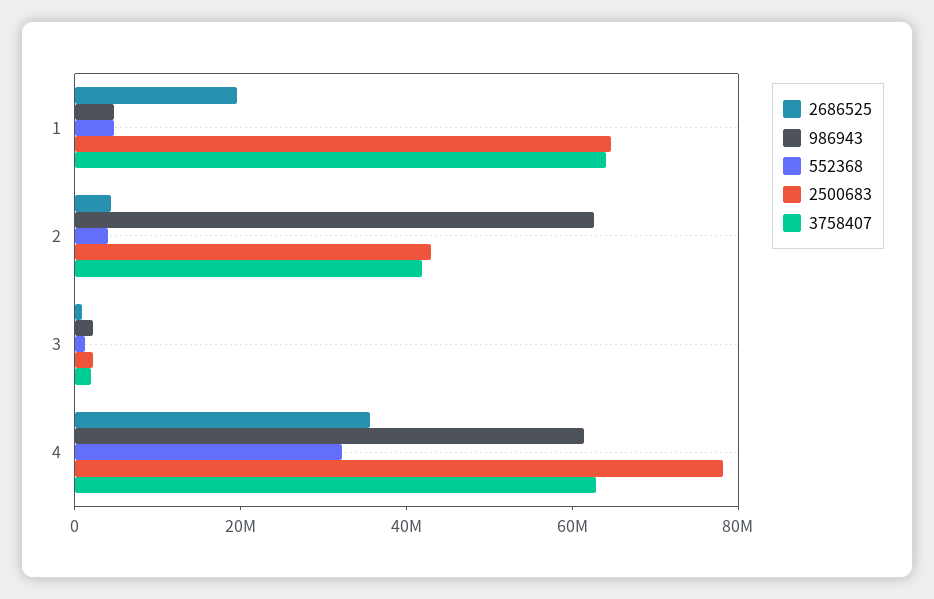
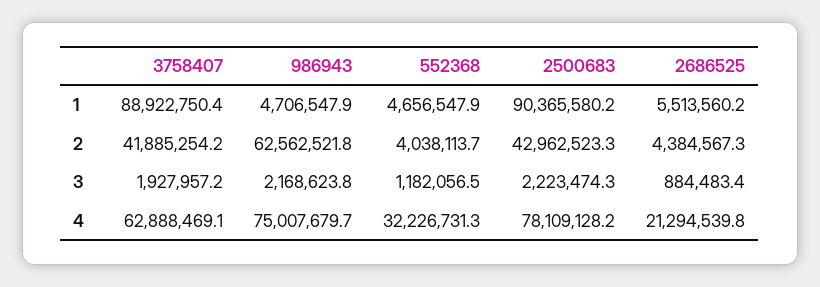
2686525, 1: 20000000 -> 5513560.2
2500683, 1: 65000000 -> 90365580.2
3758407, 1: 65000000 -> 88922750.4
2686525, 4: 35000000 -> 21294539.8
986943, 4: 60000000 -> 75007679.7

